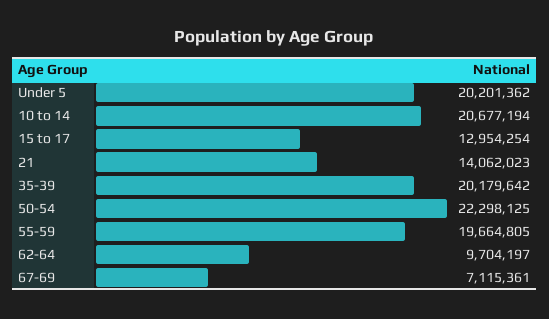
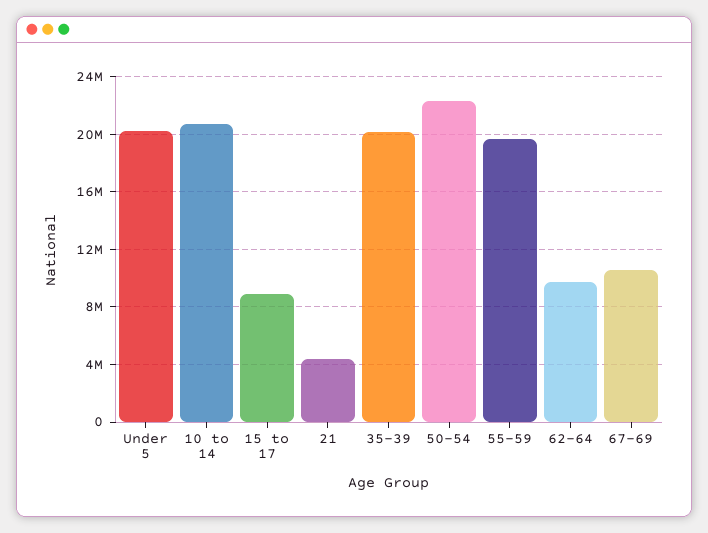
15 to 17: 12954254 -> 9000000
21: 14062023 -> 4500000
67-69: 7115361 -> 10500000

